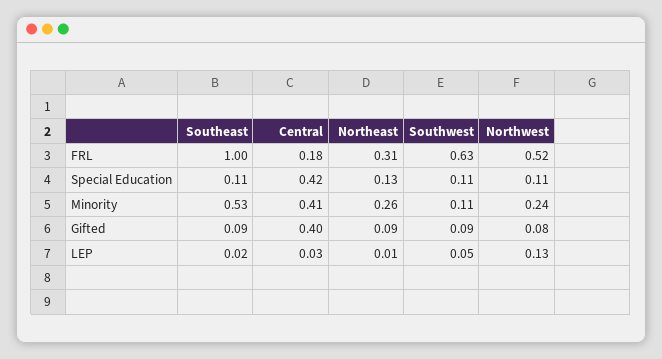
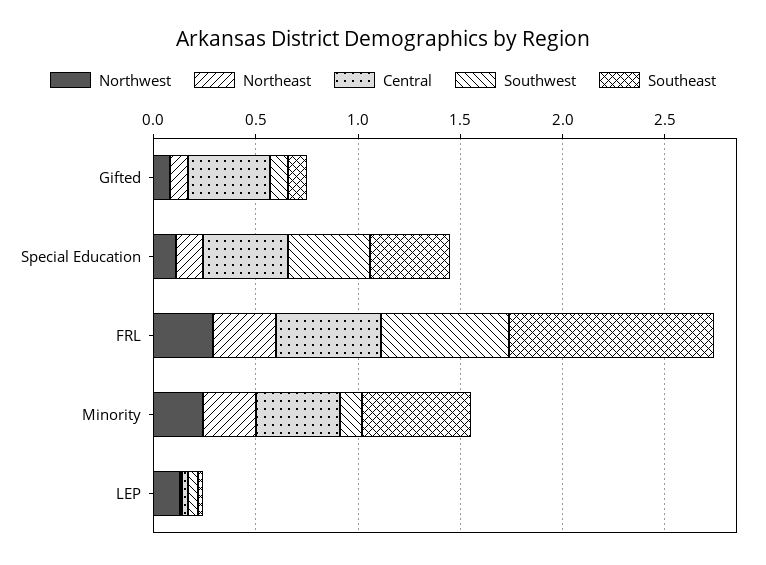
Central, FRL: 0.18 -> 0.5
Northwest, FRL: 0.52 -> 0.3
Southeast, Special Education: 0.11 -> 0.4
Southwest, Special Education: 0.11 -> 0.4

